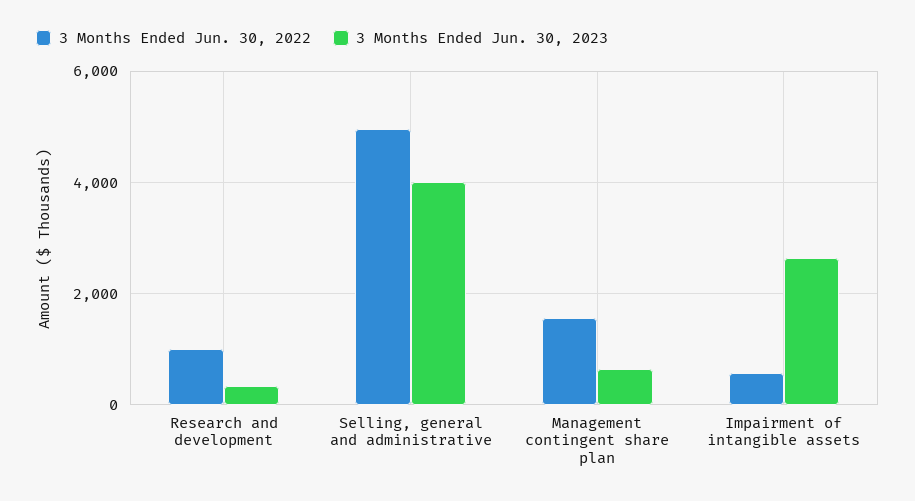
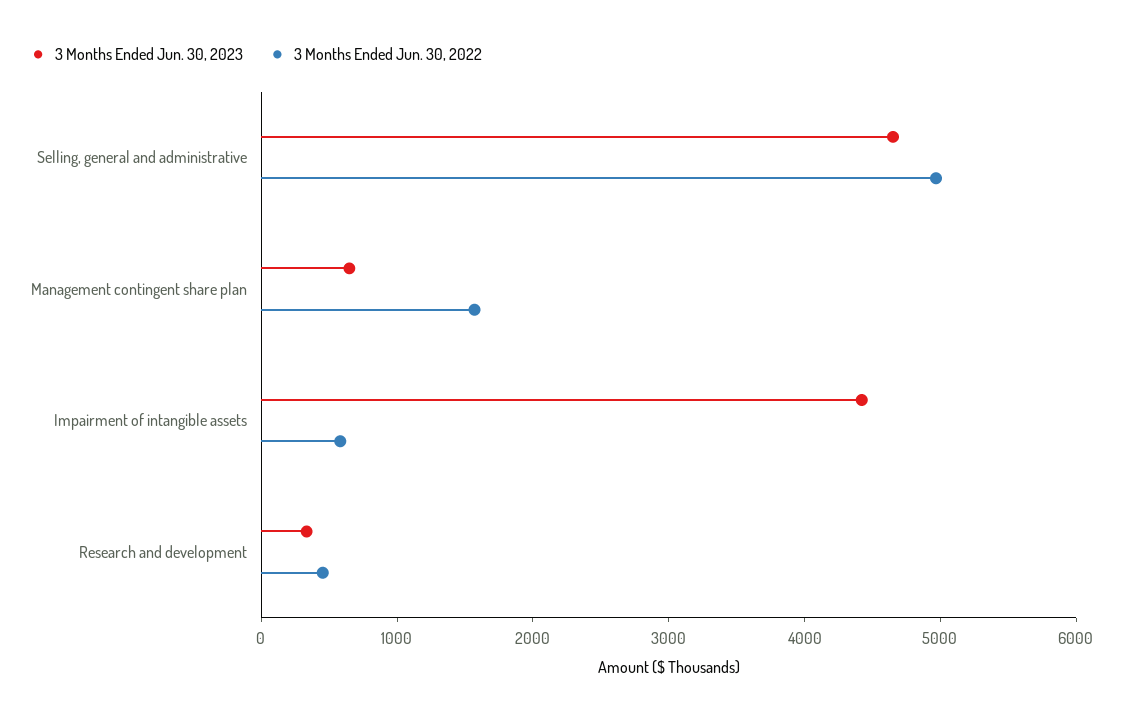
3 Months Ended Jun. 30, 2022, Research and development: 1000 -> 400
3 Months Ended Jun. 30, 2023, Selling, general and administrative: 4000 -> 4600
3 Months Ended Jun. 30, 2023, Impairment of intangible assets: 2600 -> 4400

